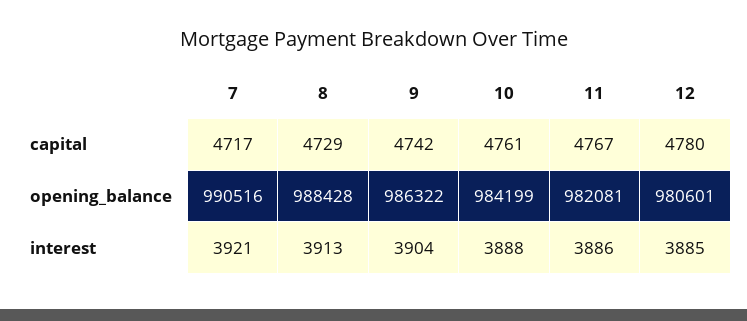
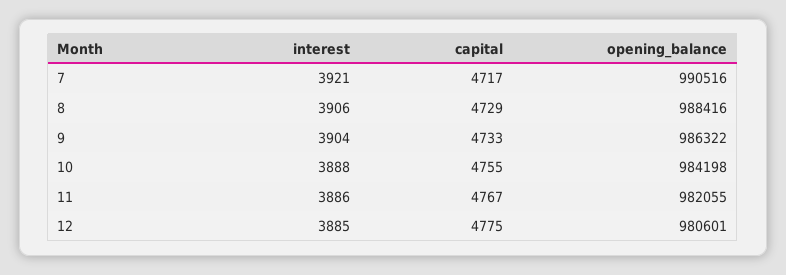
9, capital: 4742 -> 4733
10, capital: 4761 -> 4755
12, capital: 4780 -> 4775
8, opening_balance: 988428 -> 988416
10, opening_balance: 984199 -> 984198
11, opening_balance: 982081 -> 982055
8, interest: 3913 -> 3906

